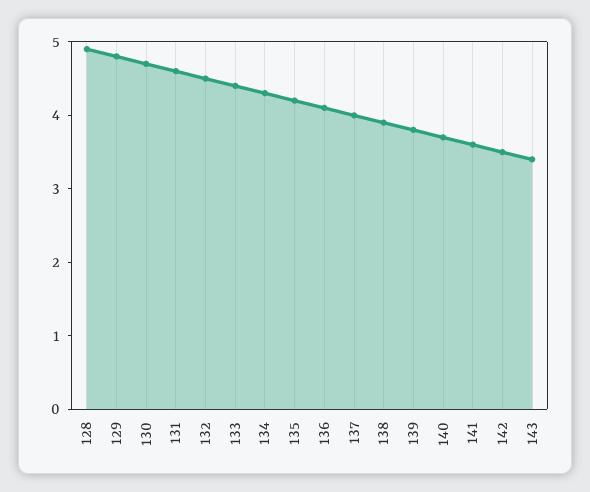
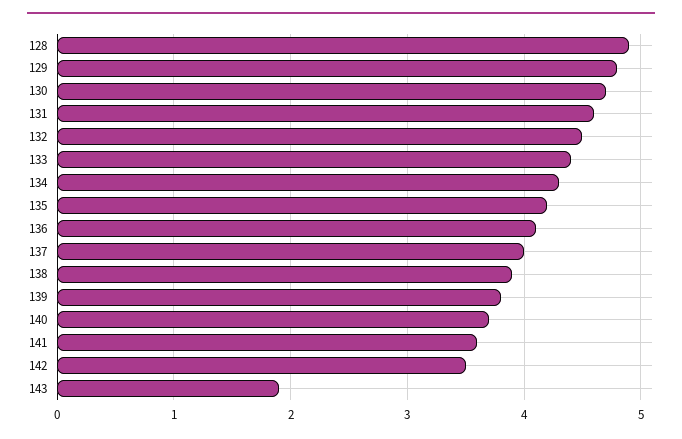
143: 3.5 -> 1.9

